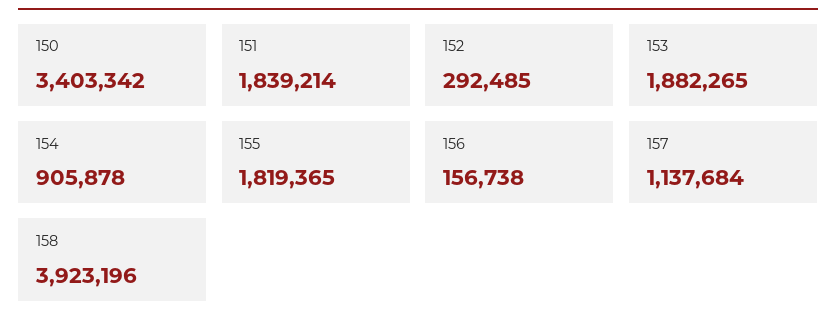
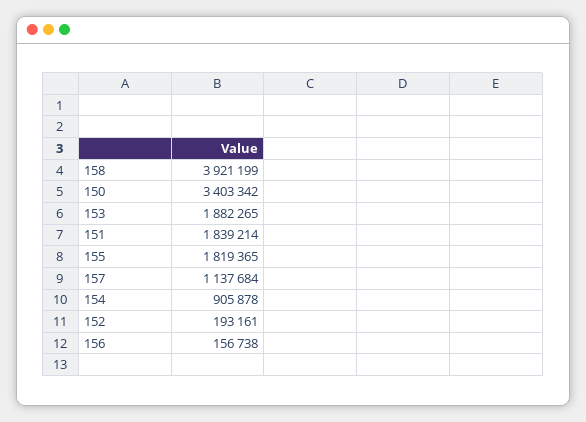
152: 292485 -> 193161
158: 3923196 -> 3921199

